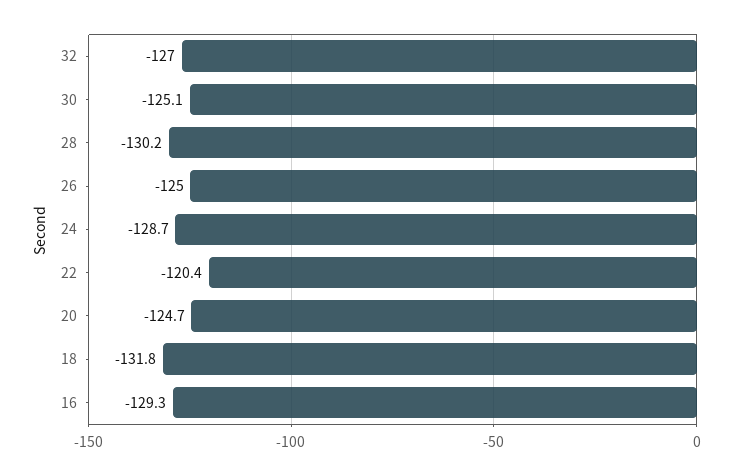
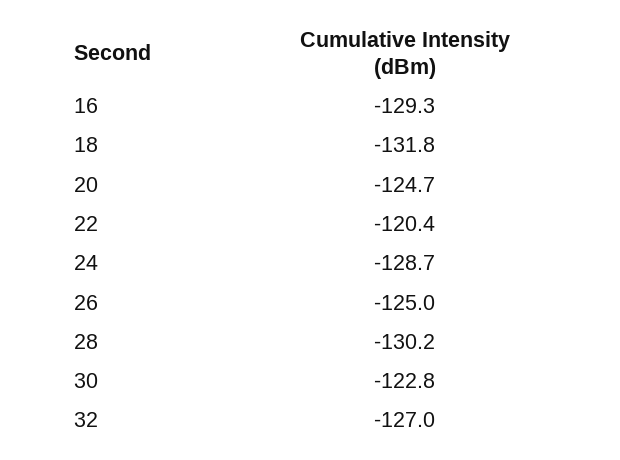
30: -125.1 -> -122.8

